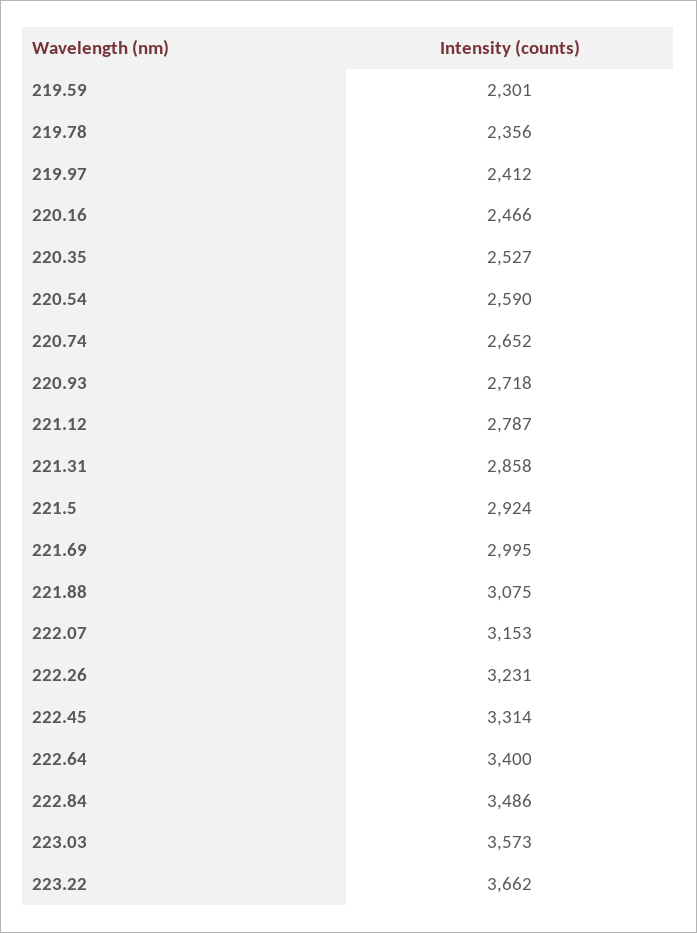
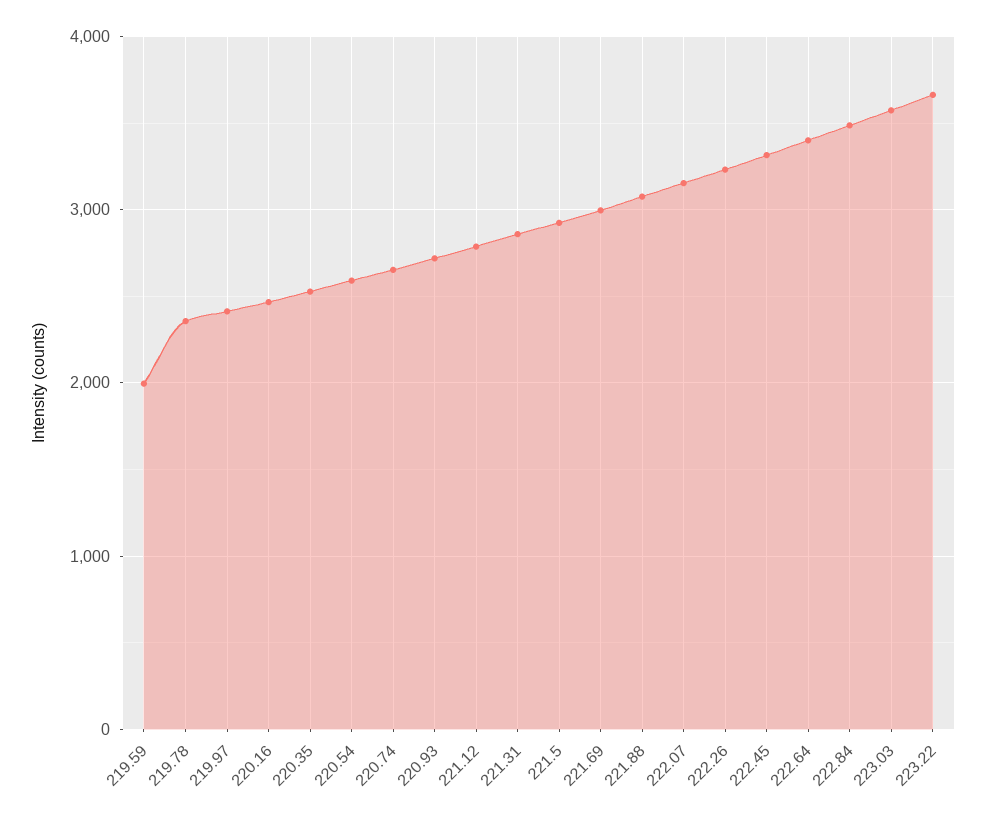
219.59: 2301 -> 2000

